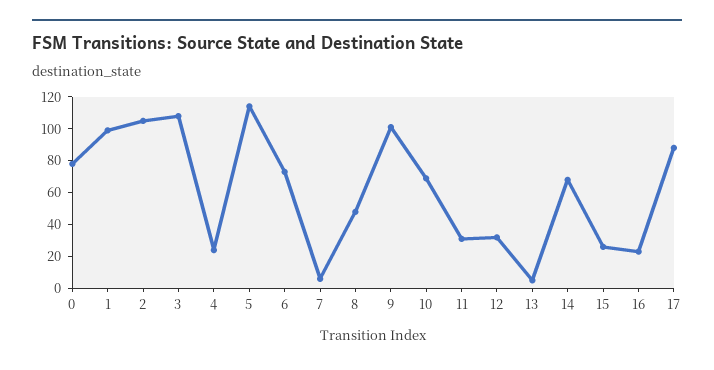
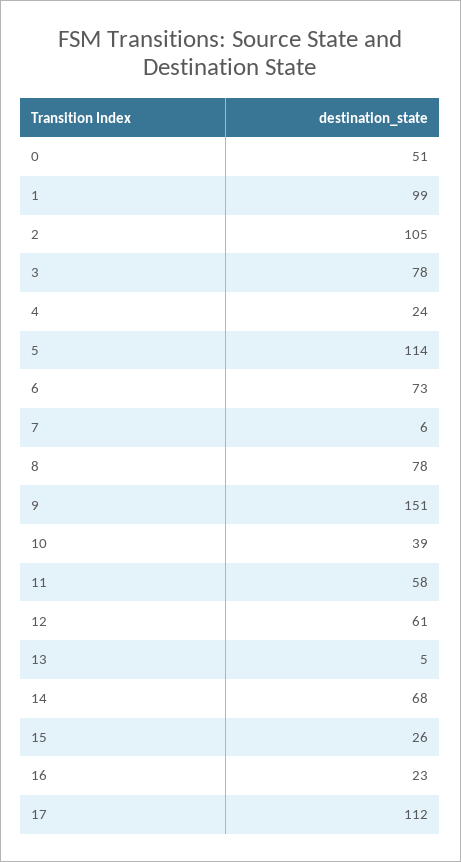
0: 80 -> 51
3: 110 -> 78
8: 50 -> 78
9: 100 -> 151
10: 70 -> 39
11: 30 -> 58
12: 30 -> 61
17: 90 -> 112

